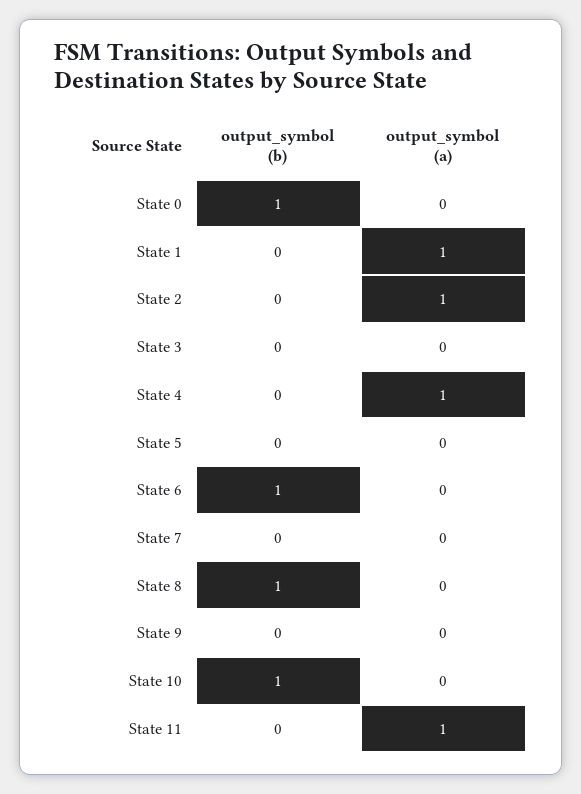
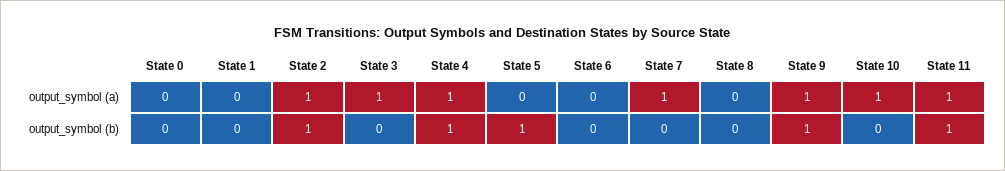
output_symbol (b), State 0: 1 -> 0
output_symbol (a), State 1: 1 -> 0
output_symbol (b), State 2: 0 -> 1
output_symbol (a), State 3: 0 -> 1
output_symbol (b), State 4: 0 -> 1
output_symbol (b), State 5: 0 -> 1
output_symbol (b), State 6: 1 -> 0
output_symbol (a), State 7: 0 -> 1
output_symbol (b), State 8: 1 -> 0
output_symbol (b), State 9: 0 -> 1
output_symbol (a), State 9: 0 -> 1
output_symbol (b), State 10: 1 -> 0
output_symbol (a), State 10: 0 -> 1
output_symbol (b), State 11: 0 -> 1

